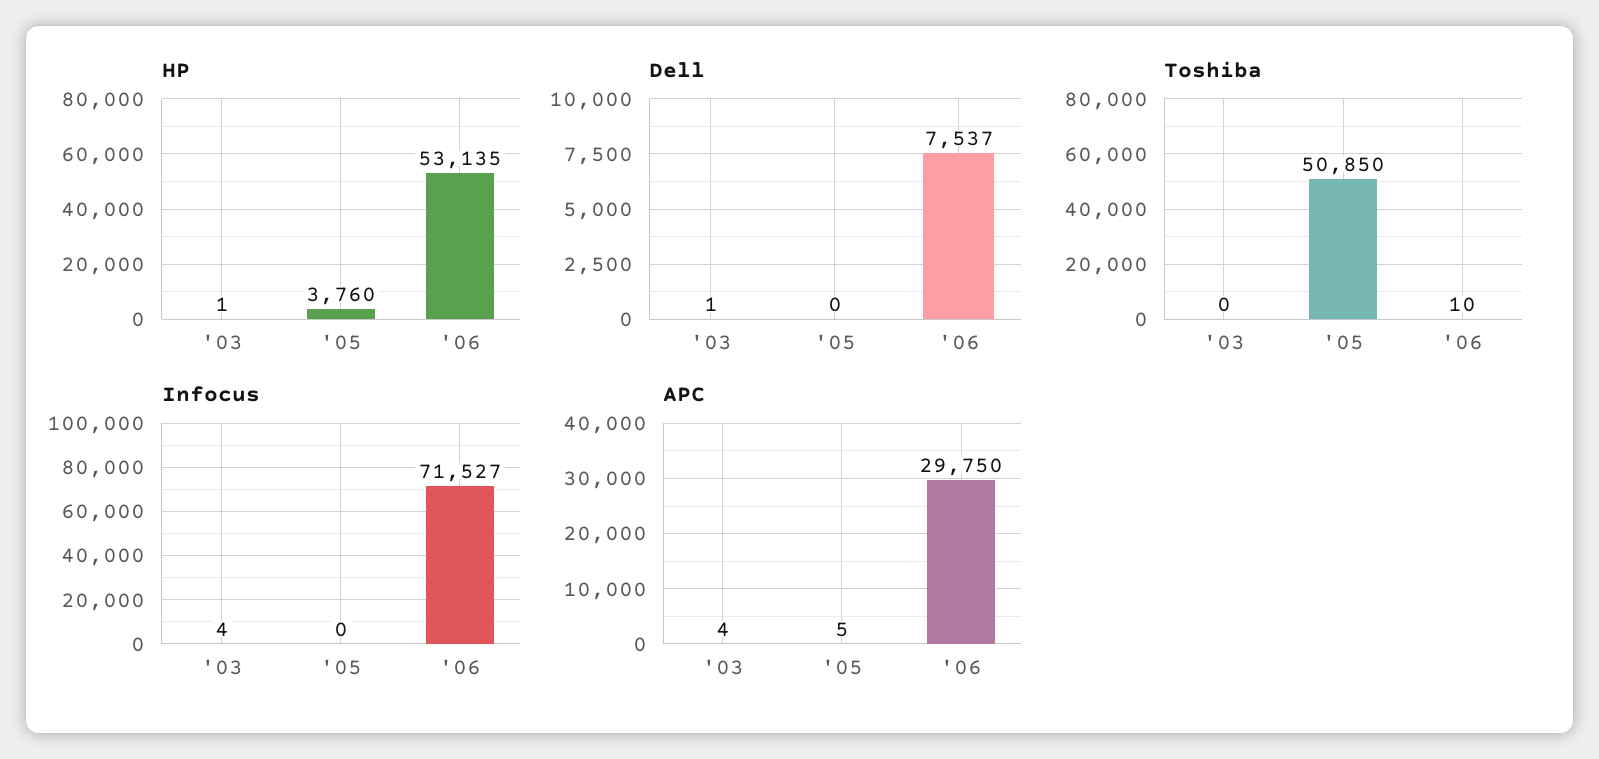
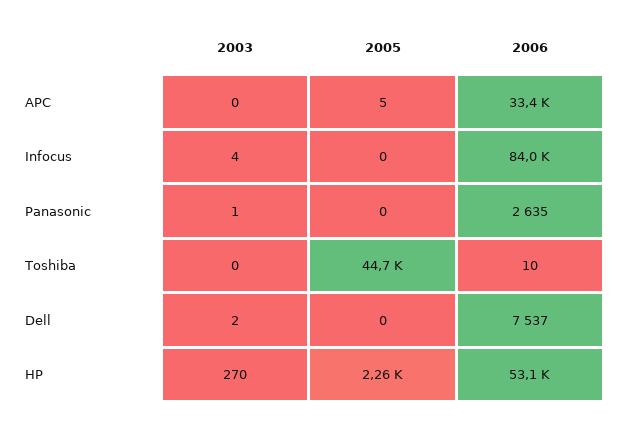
HP, '03: 1 -> 270
HP, '05: 3760 -> 2260
Dell, '03: 1 -> 2
Toshiba, '05: 50850 -> 44700
Infocus, '06: 71527 -> 84000
APC, '03: 4 -> 0
APC, '06: 29750 -> 33400
Panasonic, '03: none -> 1
Panasonic, '05: none -> 0
Panasonic, '06: none -> 2635

